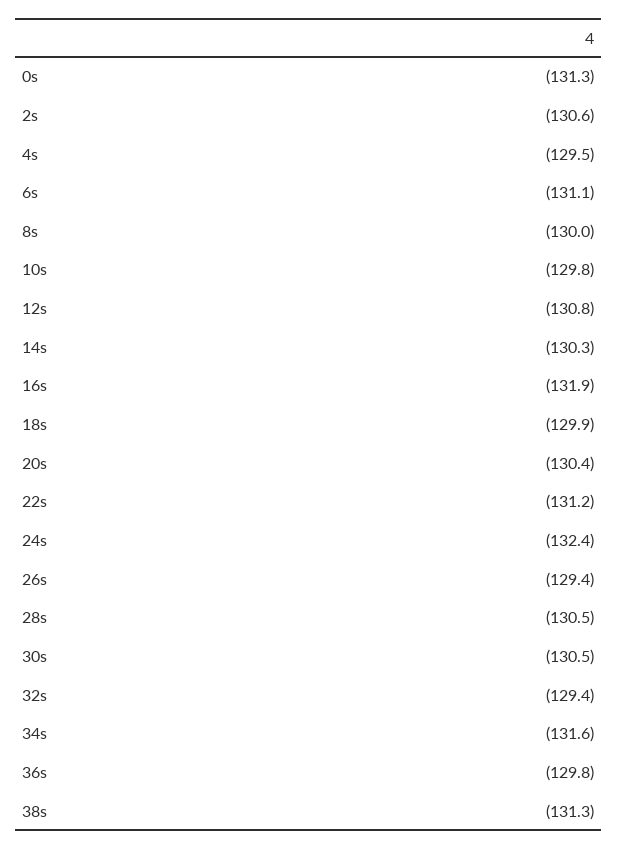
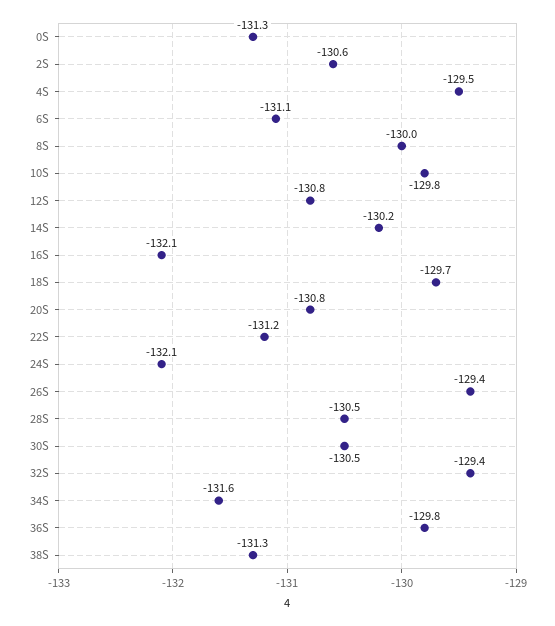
14s: -130.3 -> -130.2
16s: -131.9 -> -132.1
18s: -129.9 -> -129.7
20s: -130.4 -> -130.8
24s: -132.4 -> -132.1

